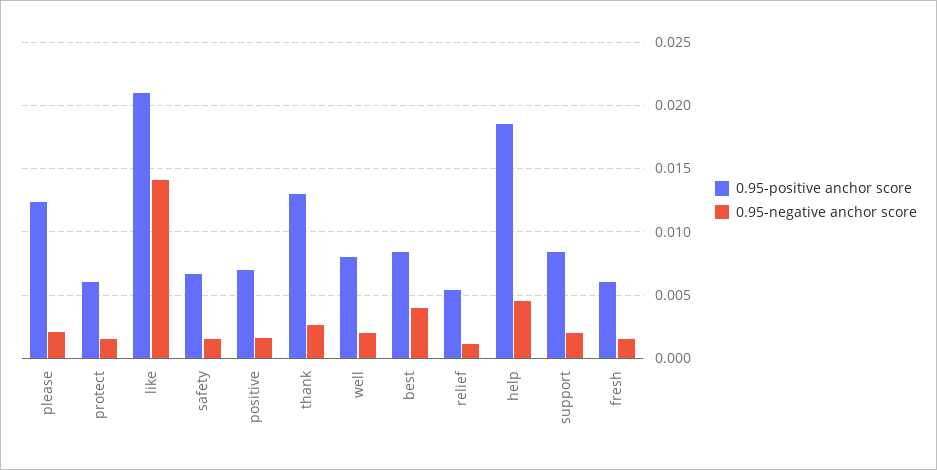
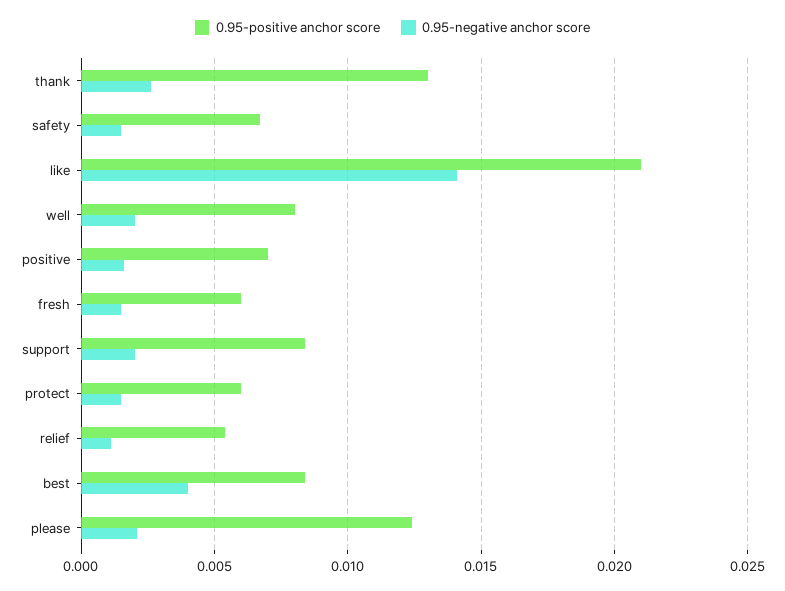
0.95-positive anchor score, help: 0.0185 -> none
0.95-negative anchor score, help: 0.0045 -> none

